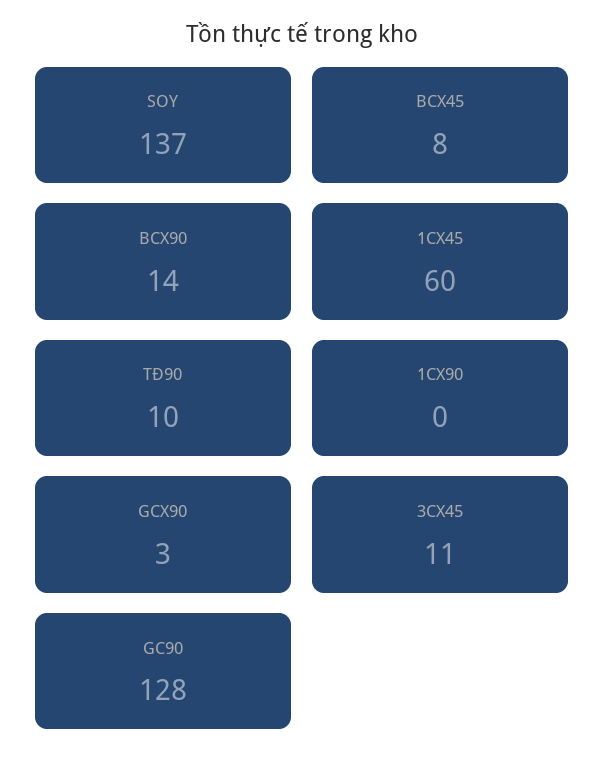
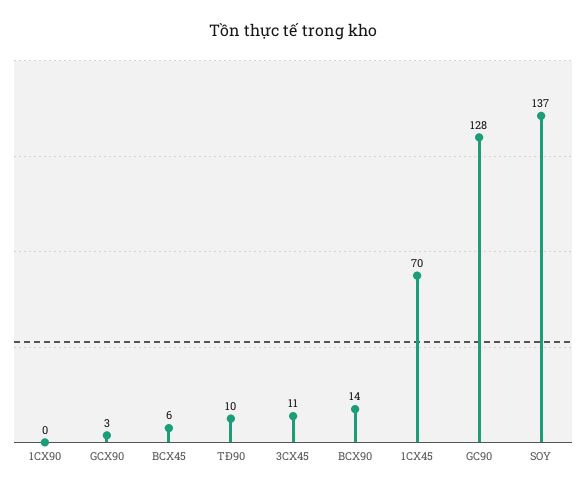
BCX45: 8 -> 6
1CX45: 60 -> 70

